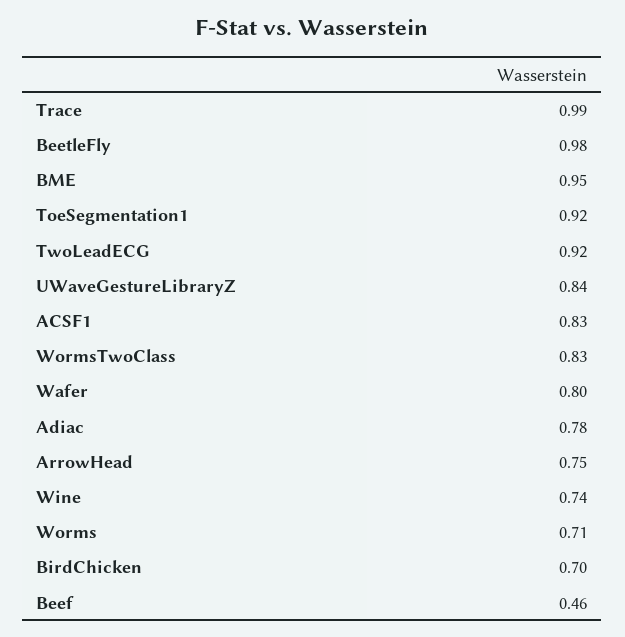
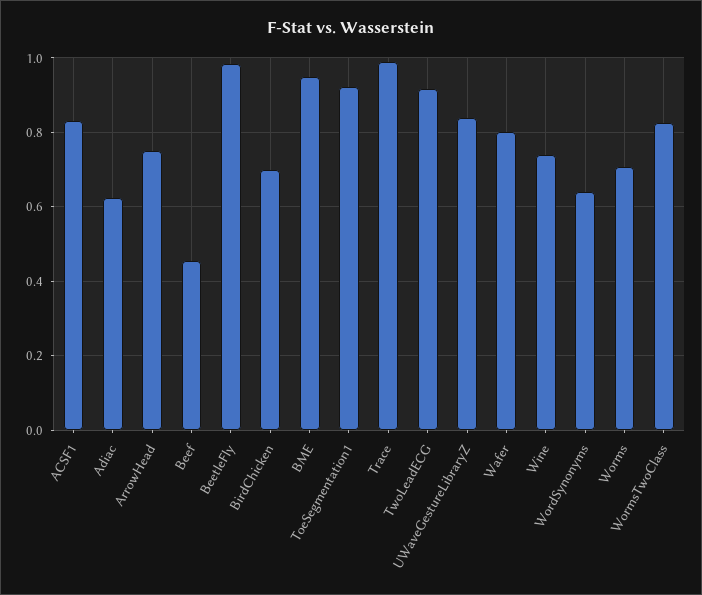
Adiac: 0.78 -> 0.62
WordSynonyms: none -> 0.64

